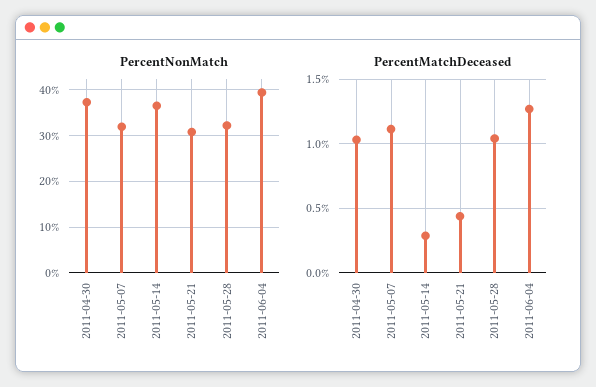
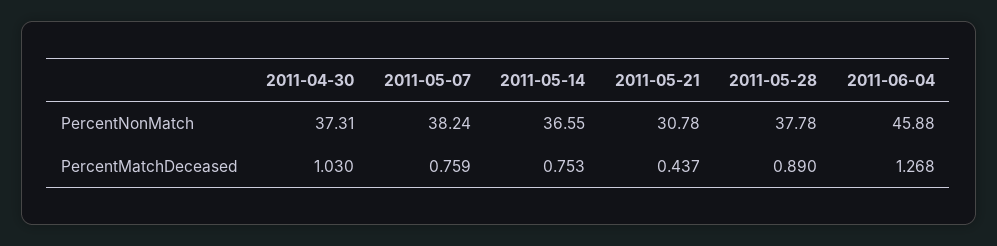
PercentNonMatch, 2011-05-07: 32 -> 38.24
PercentNonMatch, 2011-05-28: 32 -> 37.78
PercentNonMatch, 2011-06-04: 40 -> 45.88
PercentMatchDeceased, 2011-05-07: 1.1 -> 0.759
PercentMatchDeceased, 2011-05-14: 0.3 -> 0.753
PercentMatchDeceased, 2011-05-28: 1.05 -> 0.89

